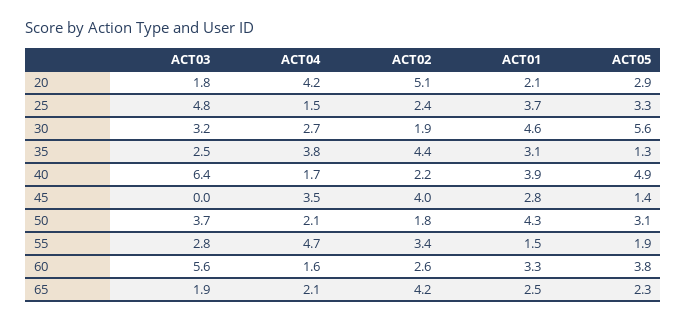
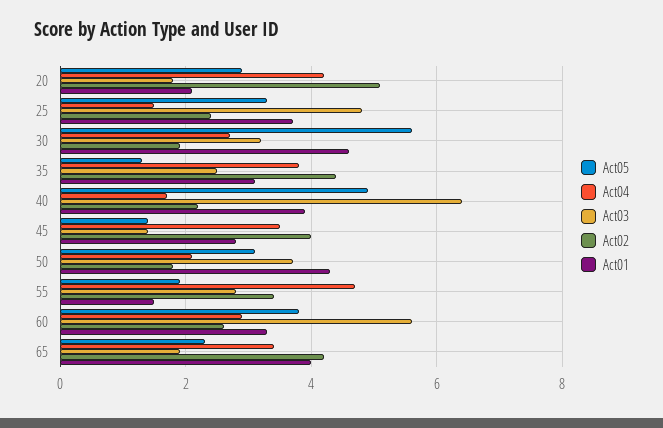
ACT03, 45: 0 -> 1.5
ACT04, 60: 1.6 -> 3
ACT04, 65: 2.1 -> 3.5
ACT01, 65: 2.5 -> 4

